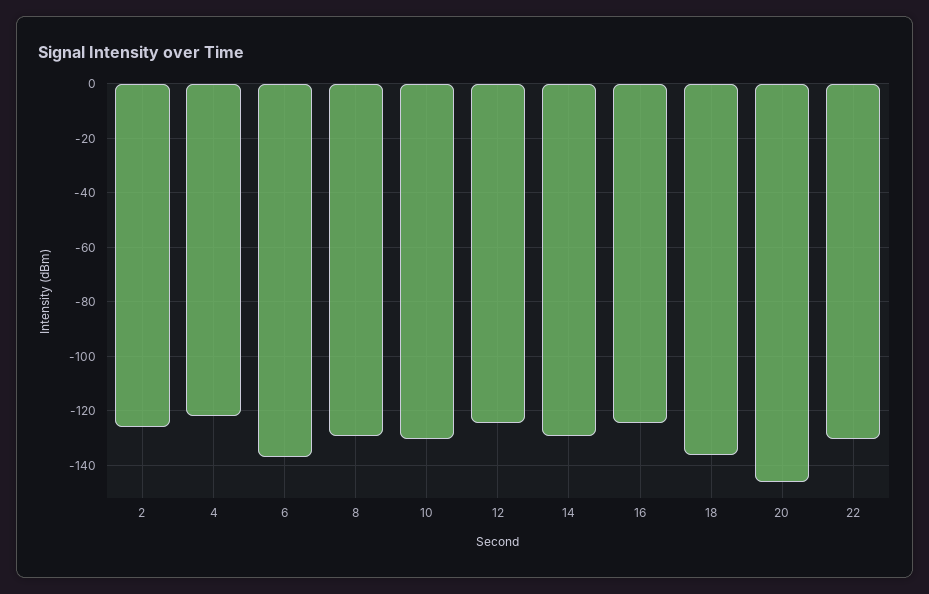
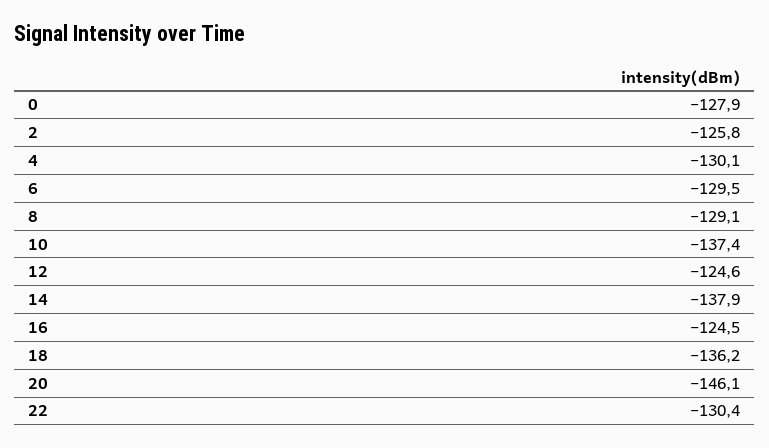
4: -122.5 -> -130.1
6: -137.5 -> -129.5
10: -130 -> -137.4
14: -130 -> -137.9
0: none -> -127.9

